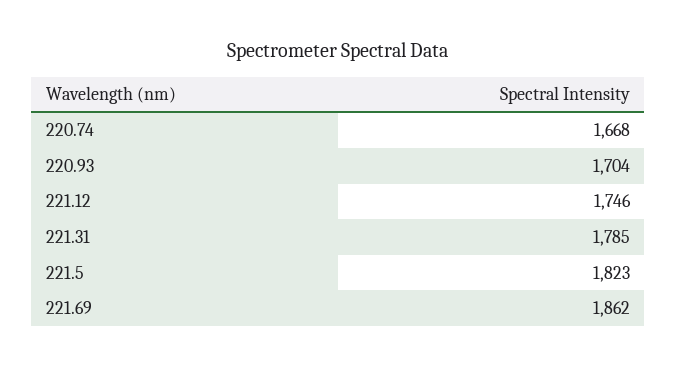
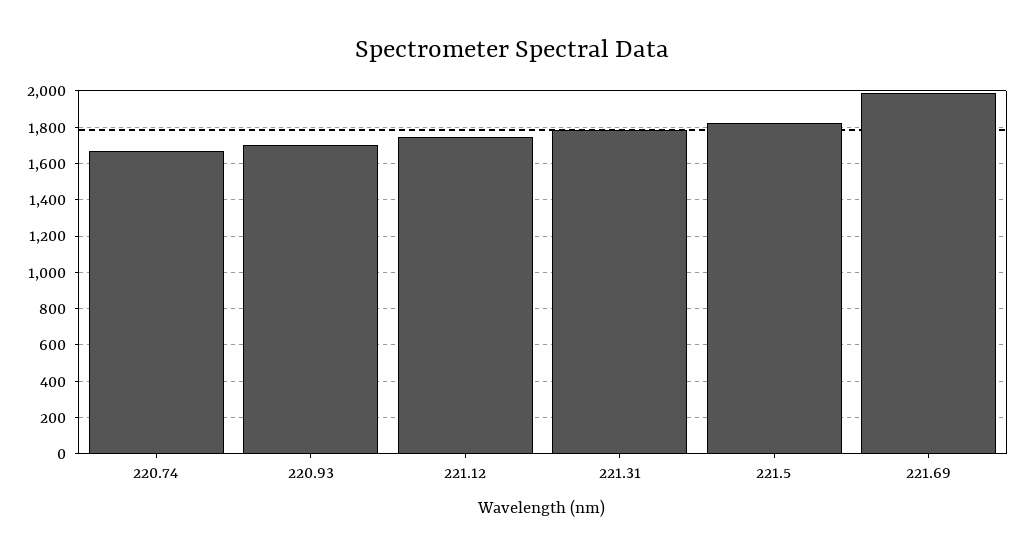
221.69: 1862 -> 2000

